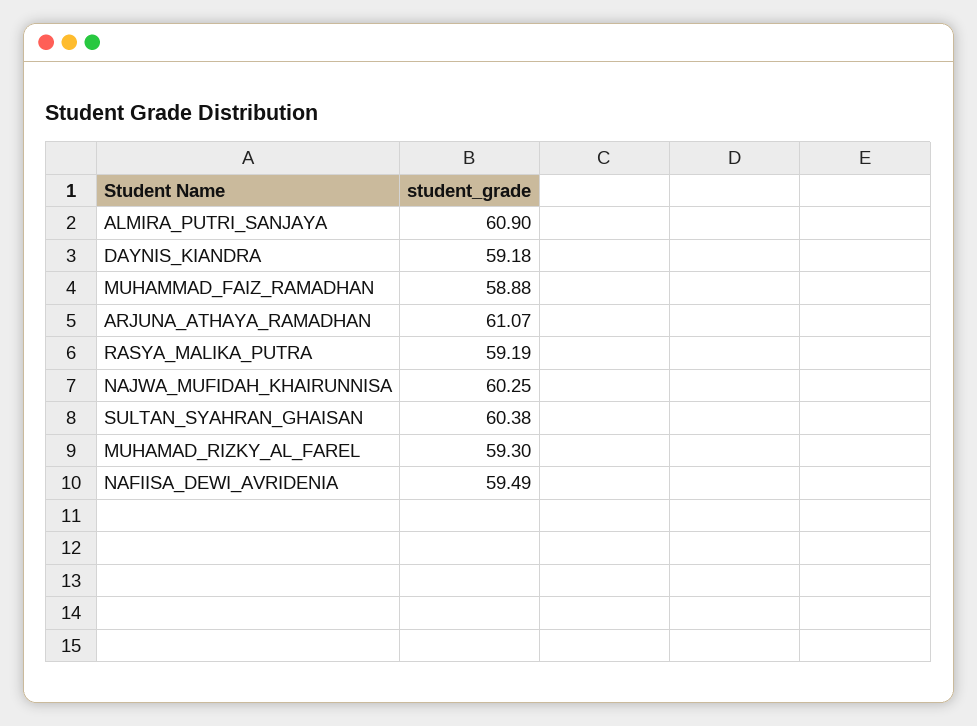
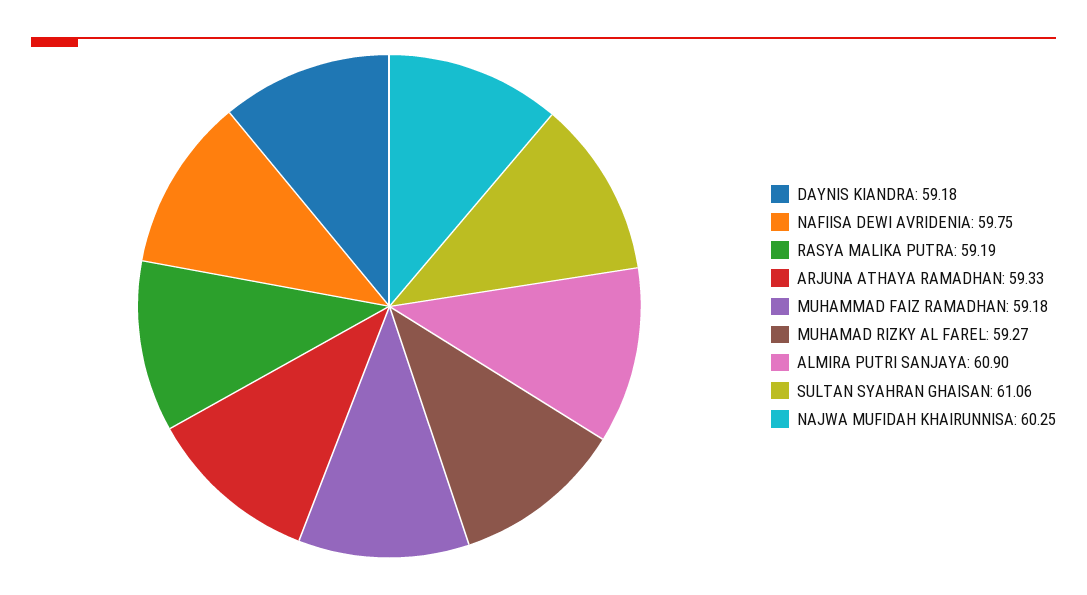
MUHAMMAD_FAIZ_RAMADHAN: 58.88 -> 59.18
ARJUNA_ATHAYA_RAMADHAN: 61.07 -> 59.33
SULTAN_SYAHRAN_GHAISAN: 60.38 -> 61.06
MUHAMAD_RIZKY_AL_FAREL: 59.3 -> 59.27
NAFIISA_DEWI_AVRIDENIA: 59.49 -> 59.75

